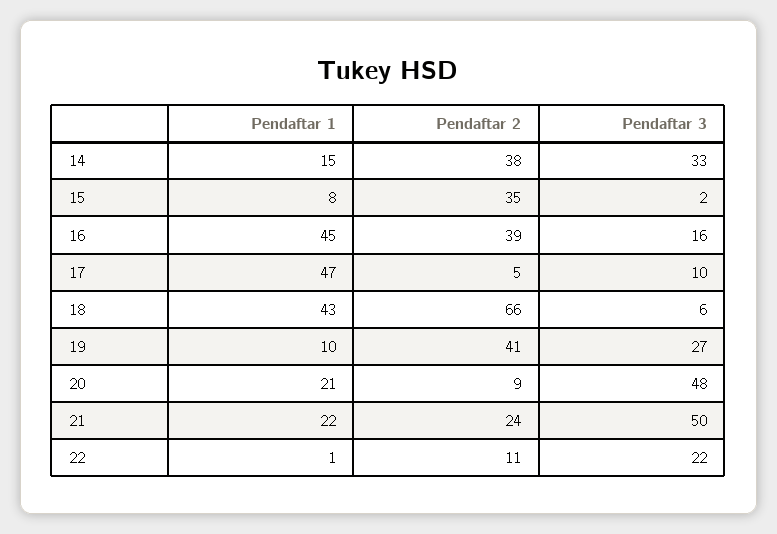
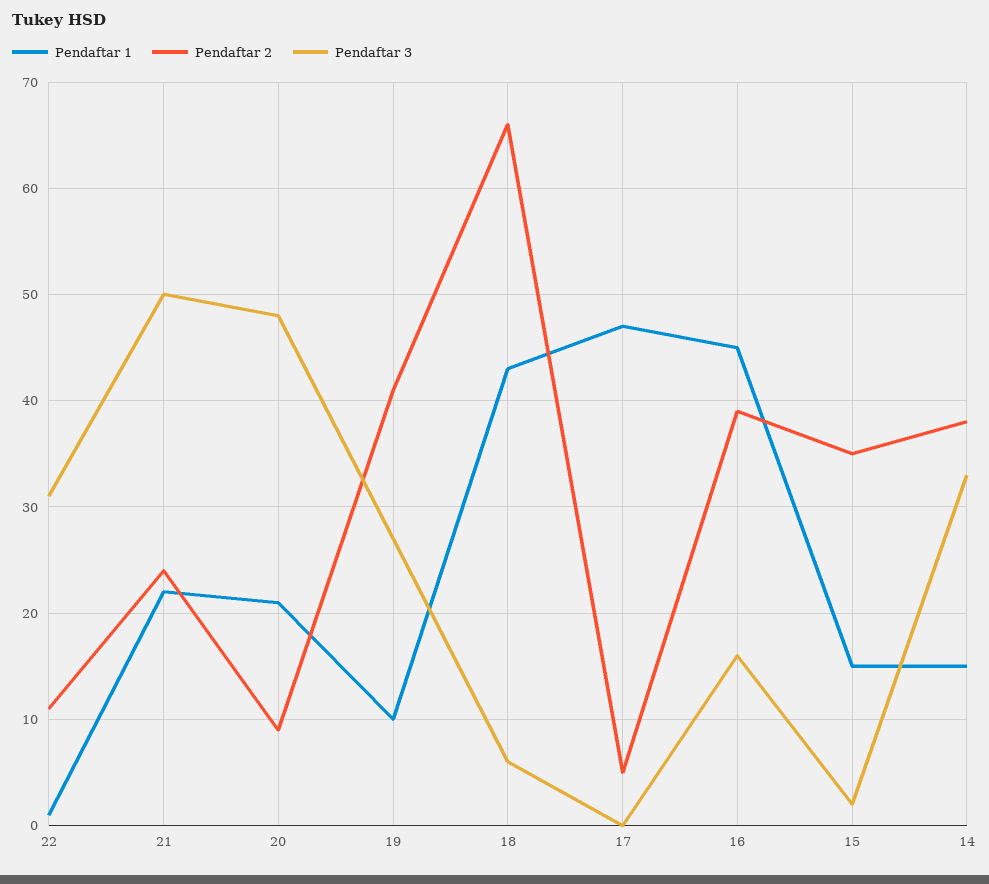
Pendaftar 1, 15: 8 -> 15
Pendaftar 3, 17: 10 -> 0
Pendaftar 3, 22: 22 -> 31

